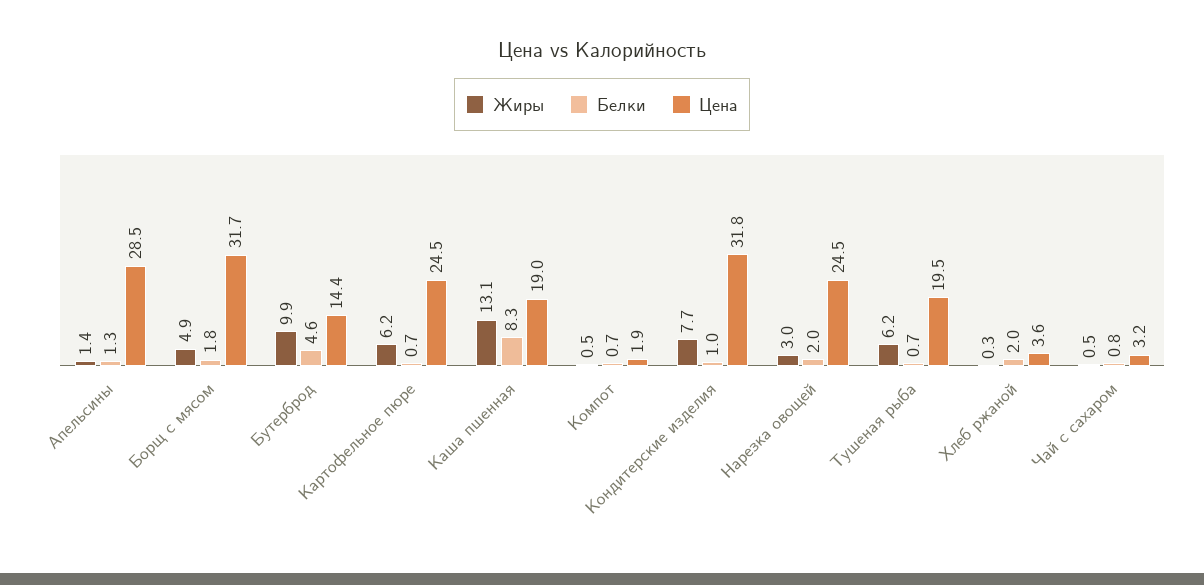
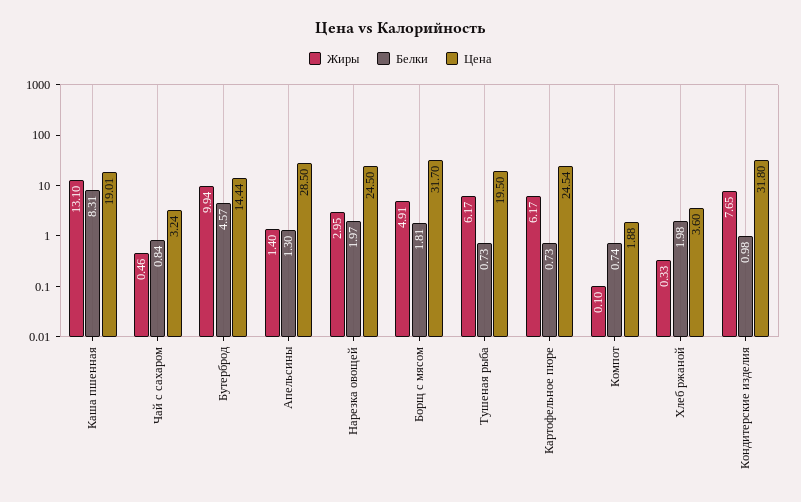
Жиры, Компот: 0.5 -> 0.1

